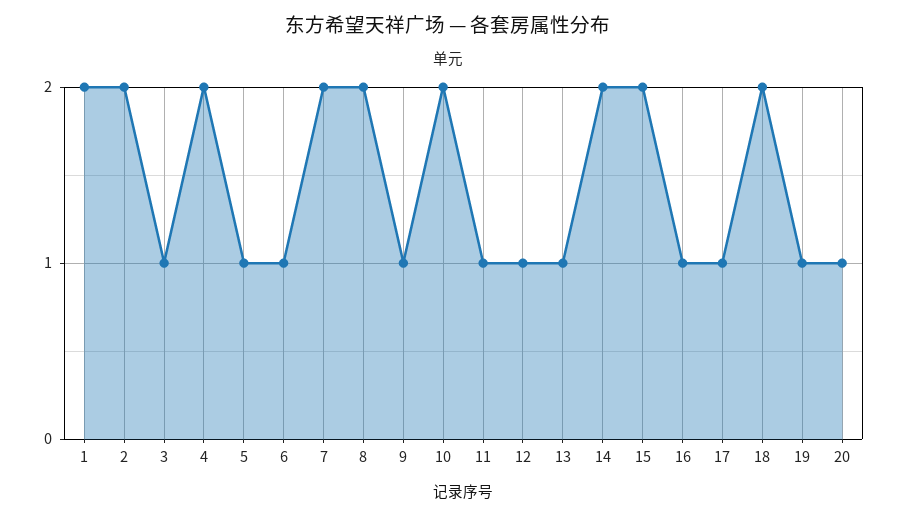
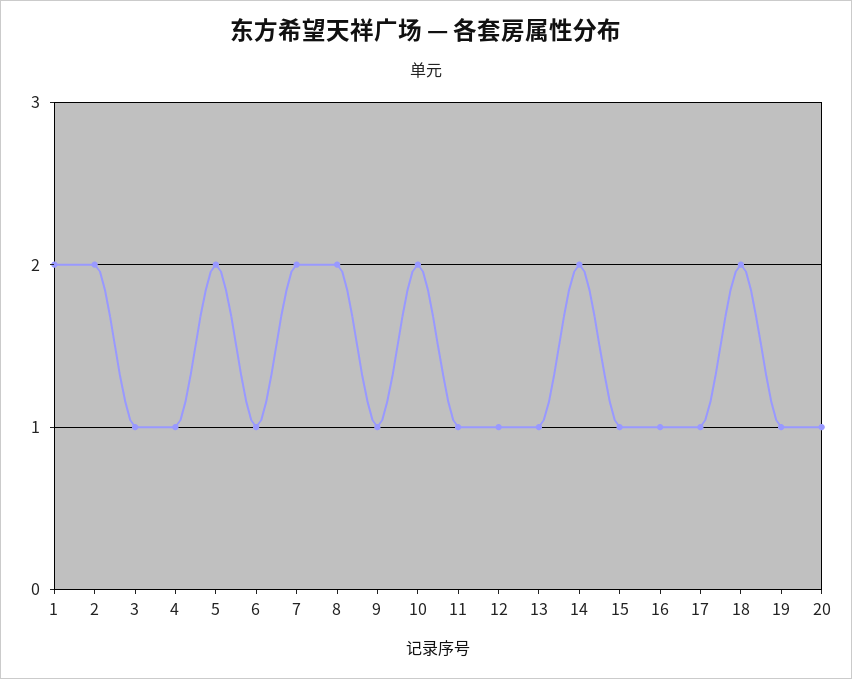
4: 2 -> 1
5: 1 -> 2
15: 2 -> 1

